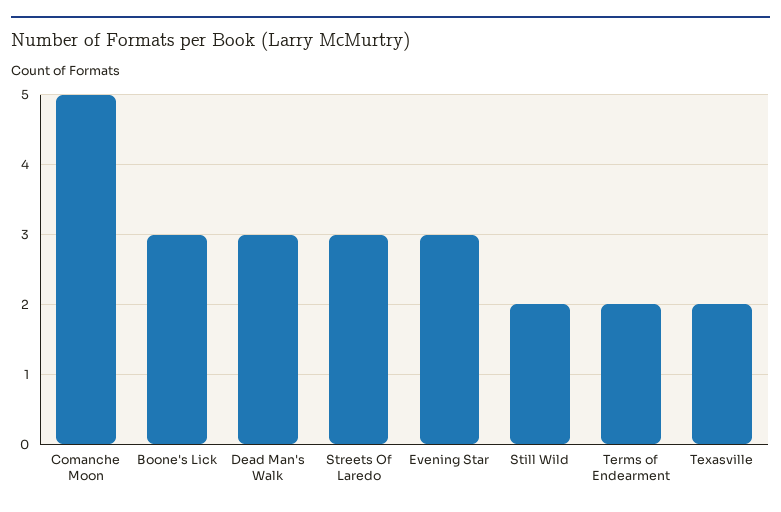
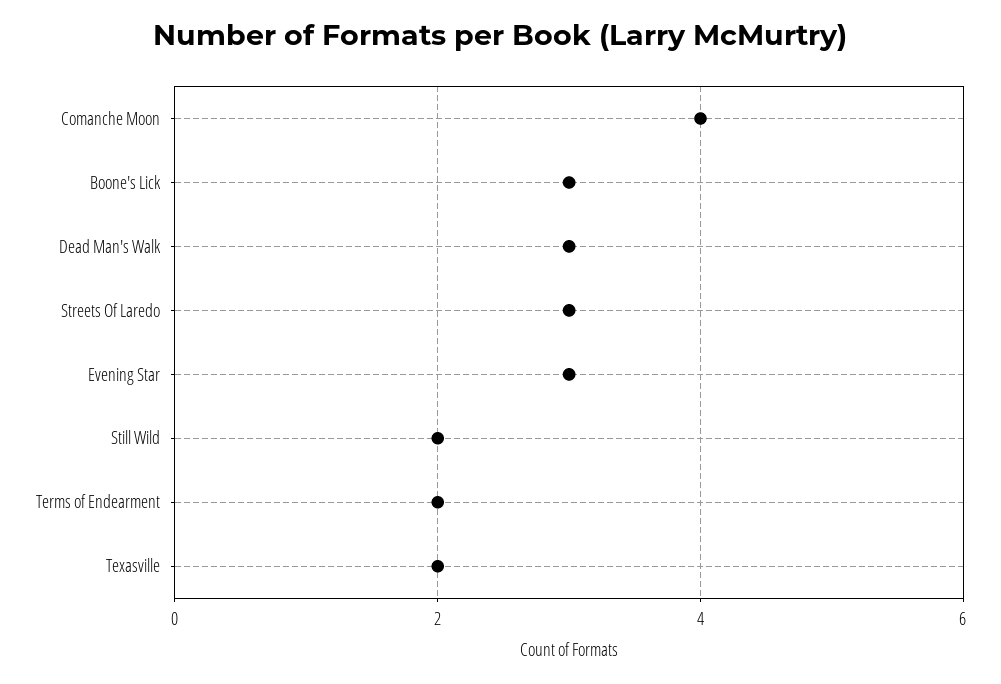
Comanche Moon: 5 -> 4

